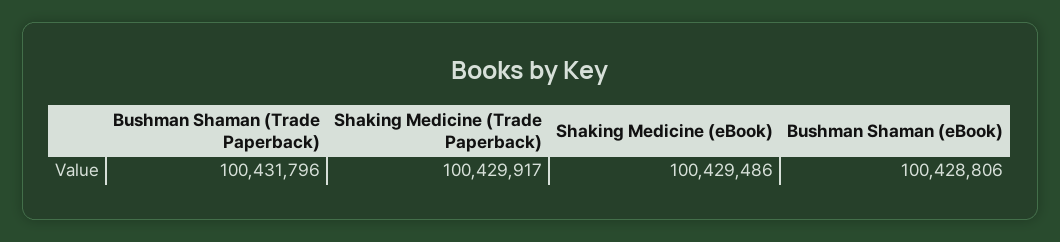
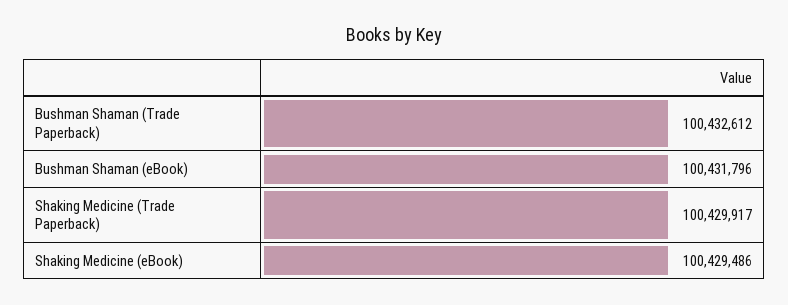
Bushman Shaman (Trade Paperback): 100431796 -> 100432612
Bushman Shaman (eBook): 100428806 -> 100431796

